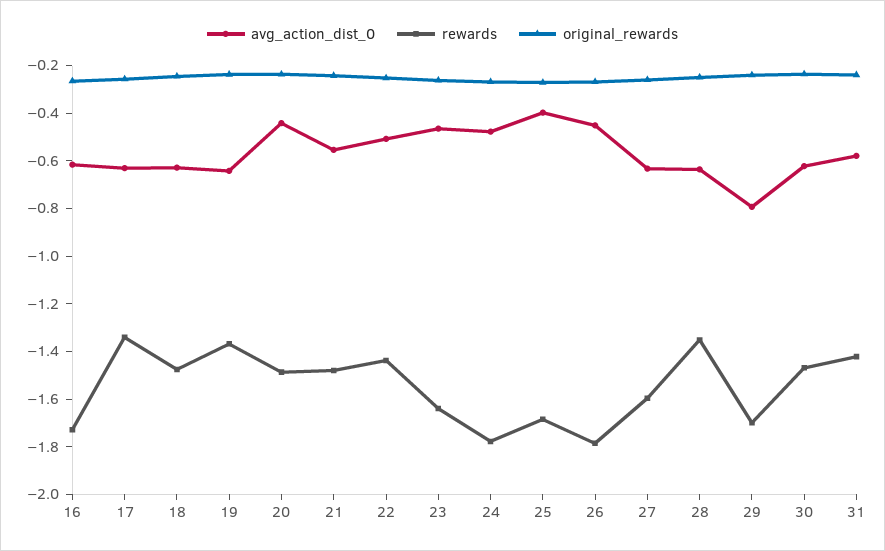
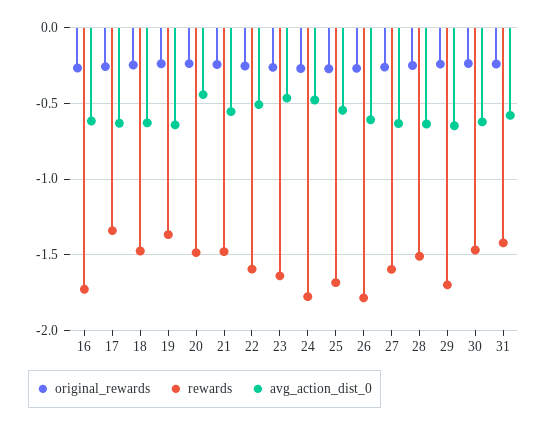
rewards, 22: -1.45 -> -1.6
avg_action_dist_0, 25: -0.4 -> -0.55
avg_action_dist_0, 26: -0.45 -> -0.6
rewards, 28: -1.35 -> -1.5
avg_action_dist_0, 29: -0.8 -> -0.65

